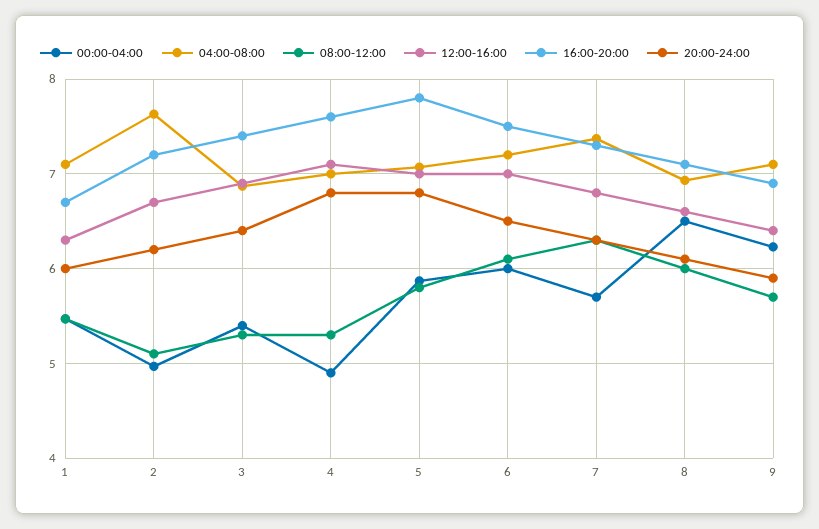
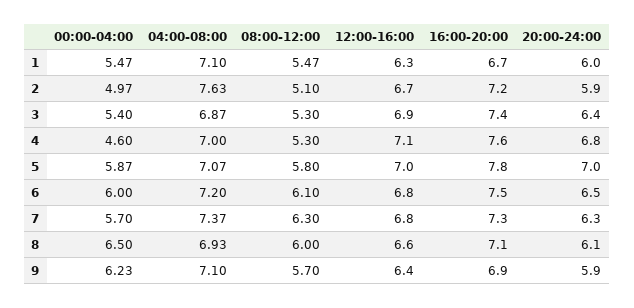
20:00-24:00, 2: 6.2 -> 5.9
00:00-04:00, 4: 4.9 -> 4.6
20:00-24:00, 5: 6.8 -> 7
12:00-16:00, 6: 7 -> 6.8

